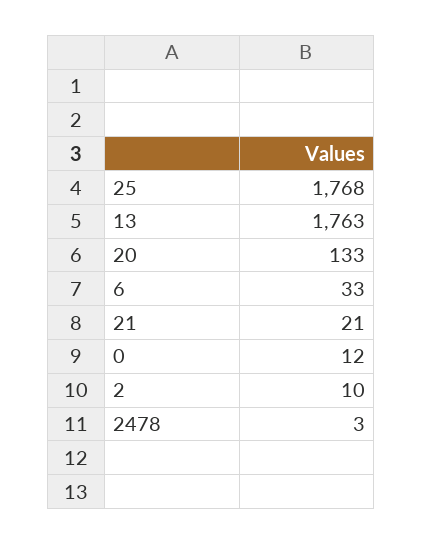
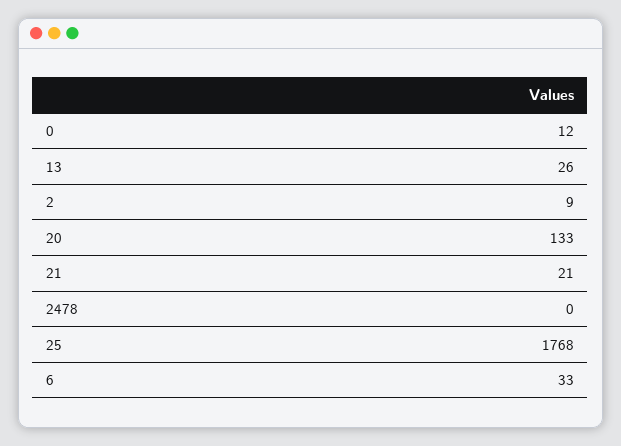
13: 1763 -> 26
2: 10 -> 9
2478: 3 -> 0

